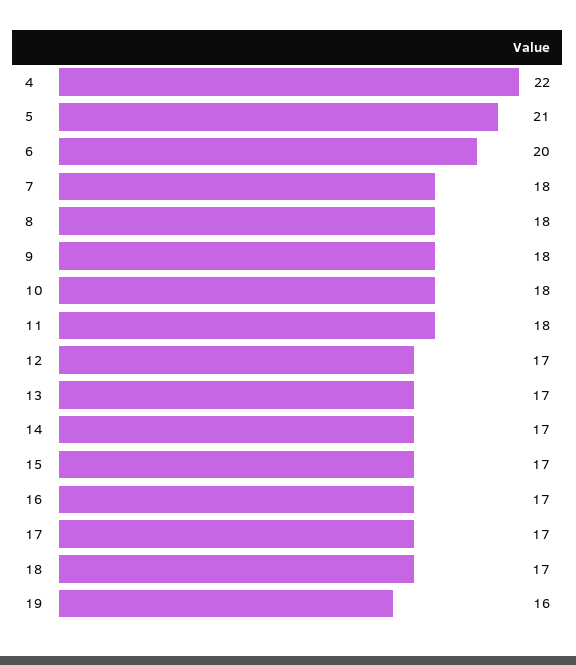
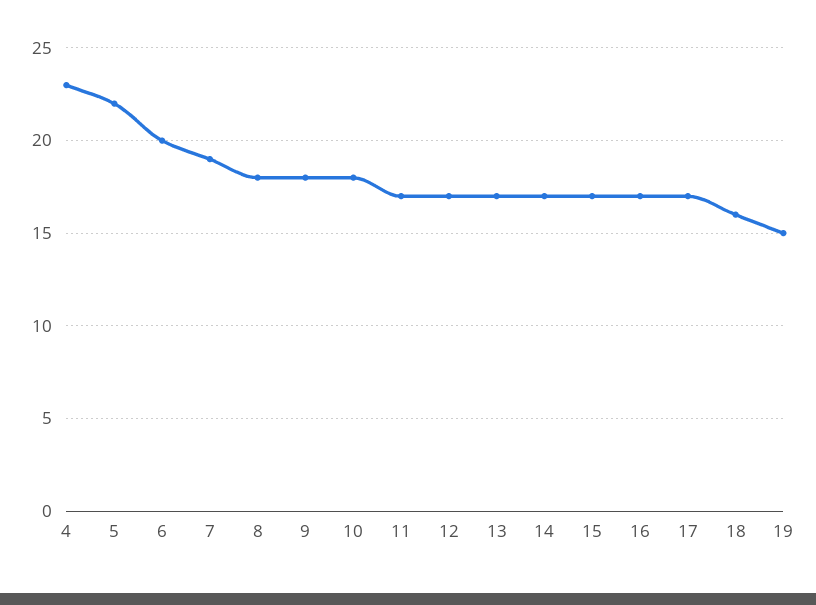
4: 22 -> 23
5: 21 -> 22
7: 18 -> 19
11: 18 -> 17
18: 17 -> 16
19: 16 -> 15

